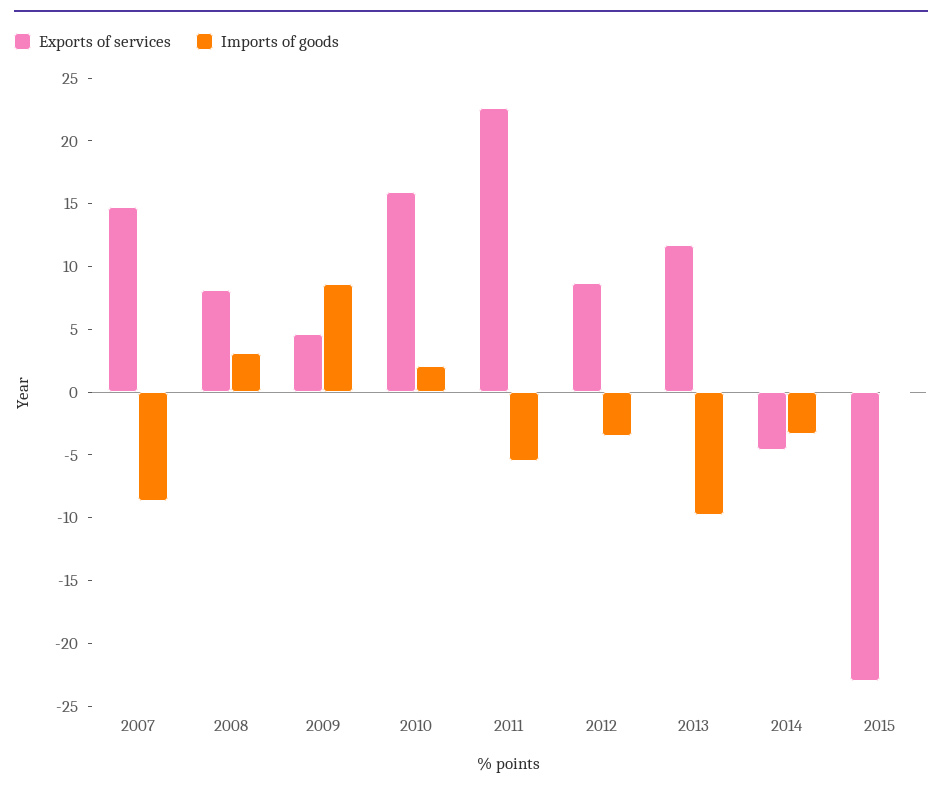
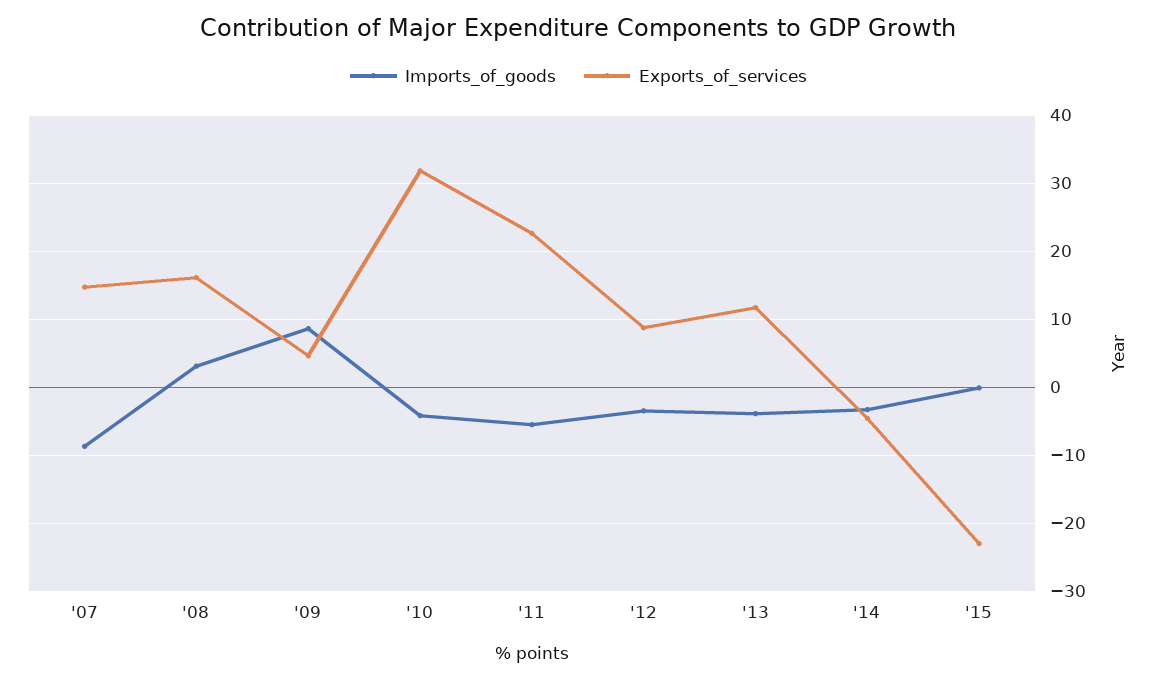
Exports of services, 2008: 8 -> 16
Exports of services, 2010: 16 -> 32
Imports of goods, 2010: 2 -> -4
Imports of goods, 2013: -10 -> -4

